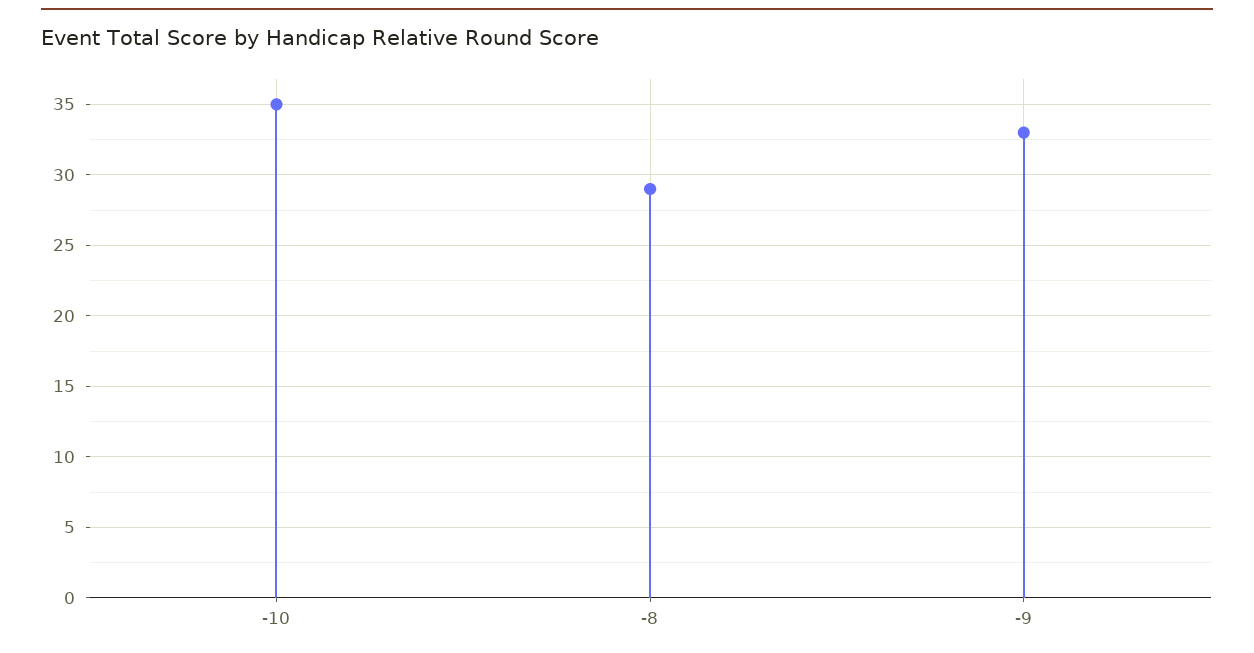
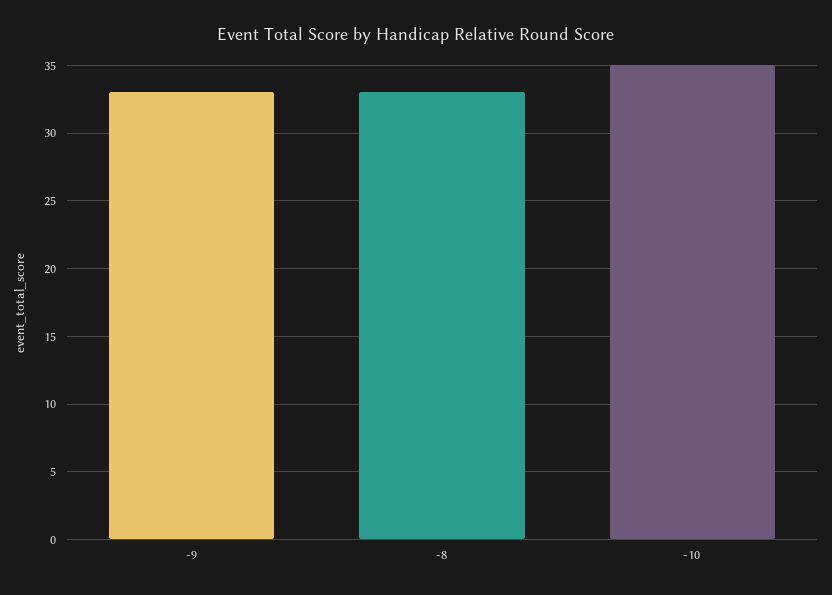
-8: 29 -> 33

